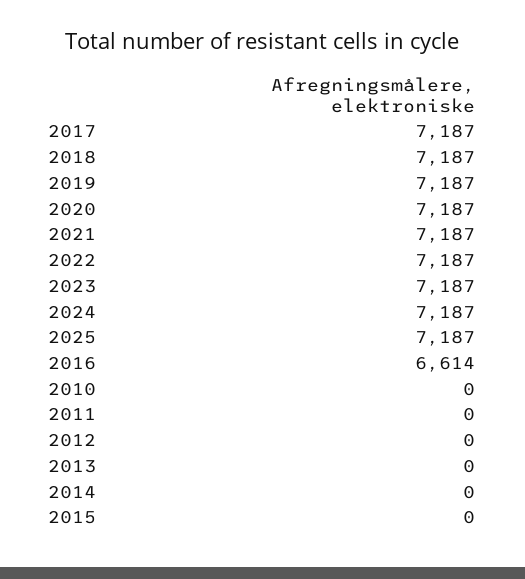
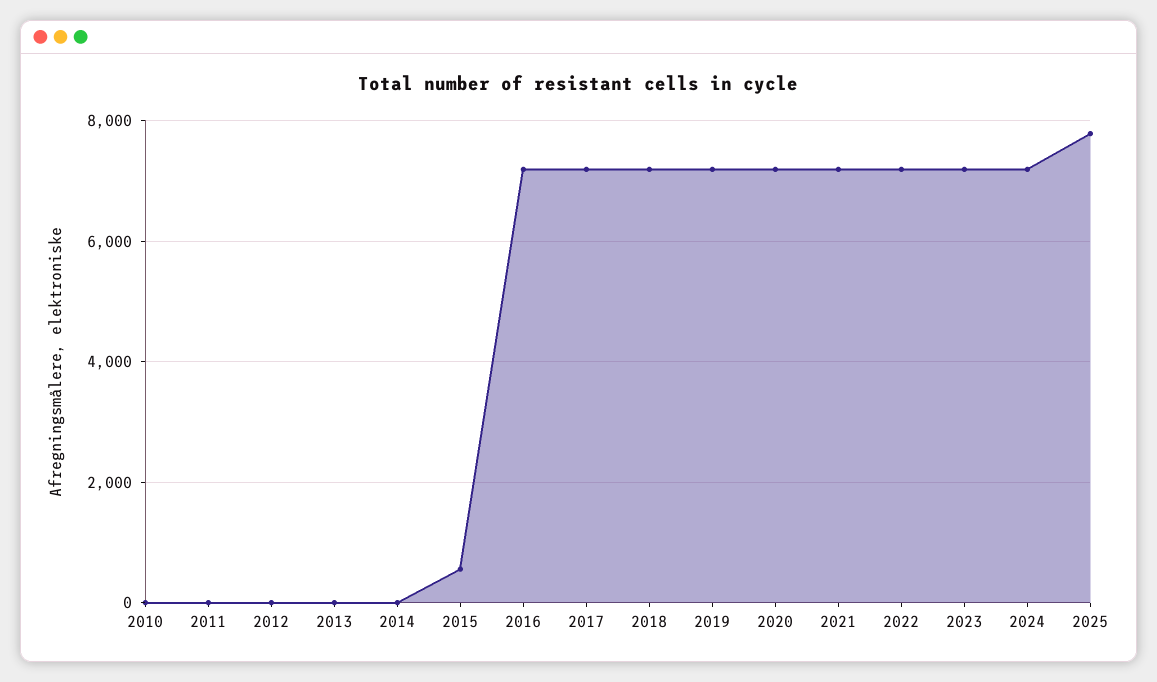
2025: 7187 -> 7800
2016: 6614 -> 7200
2015: 0 -> 600

